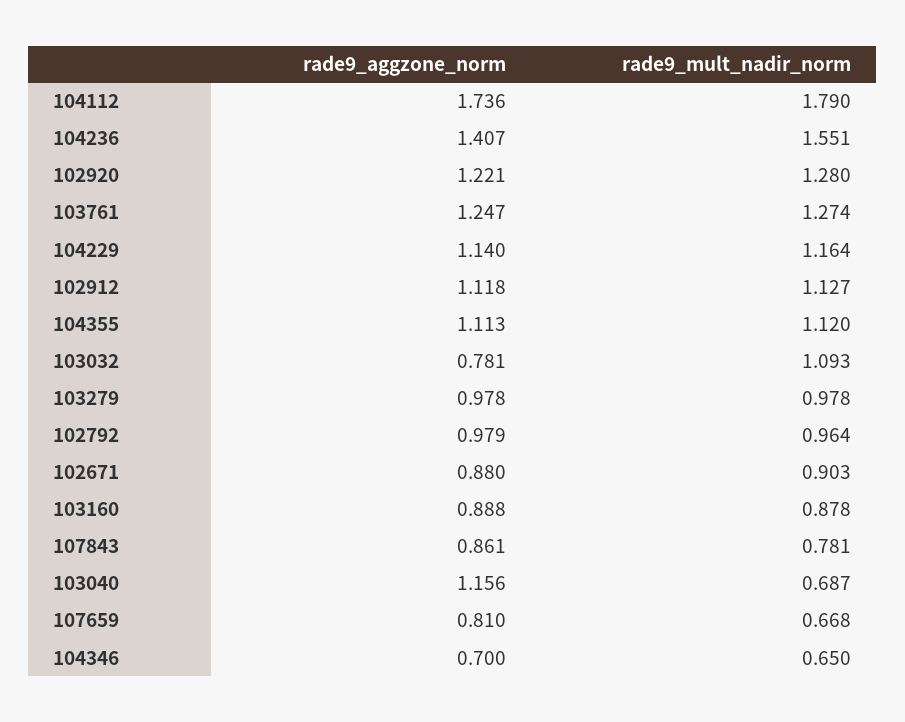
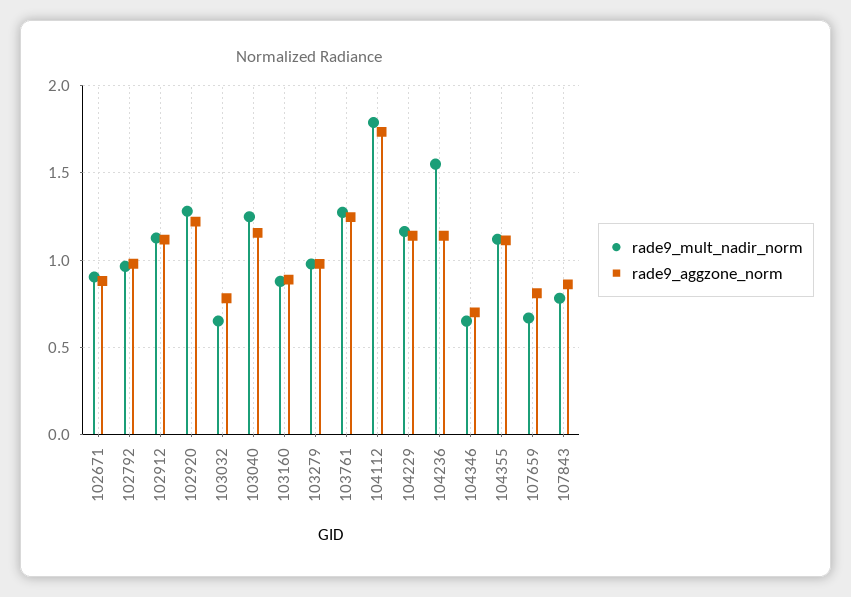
rade9_aggzone_norm, 104236: 1.407 -> 1.15
rade9_mult_nadir_norm, 103032: 1.093 -> 0.65
rade9_mult_nadir_norm, 103040: 0.687 -> 1.25

